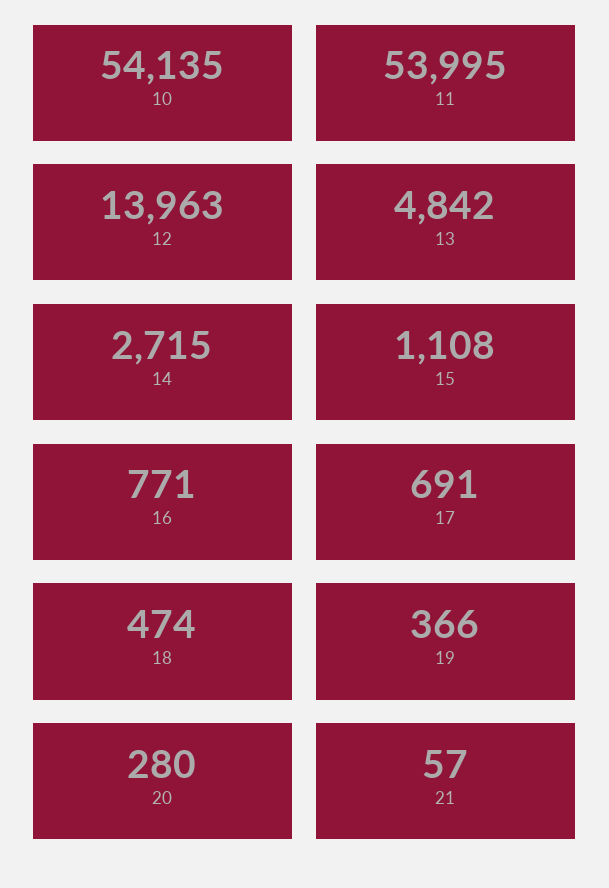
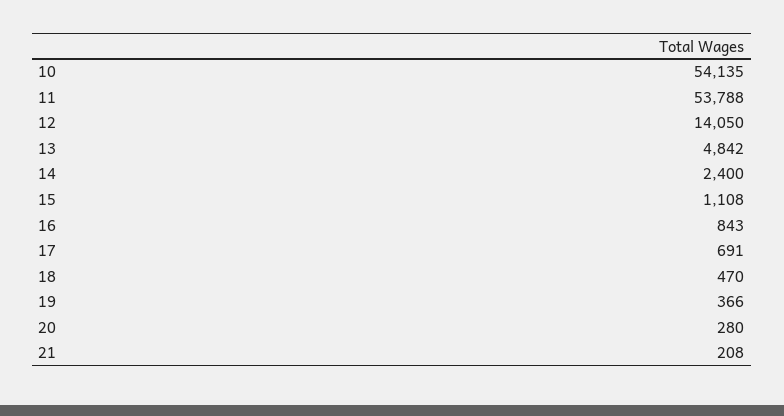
11: 53995 -> 53788
12: 13963 -> 14050
14: 2715 -> 2400
16: 771 -> 843
18: 474 -> 470
21: 57 -> 208

